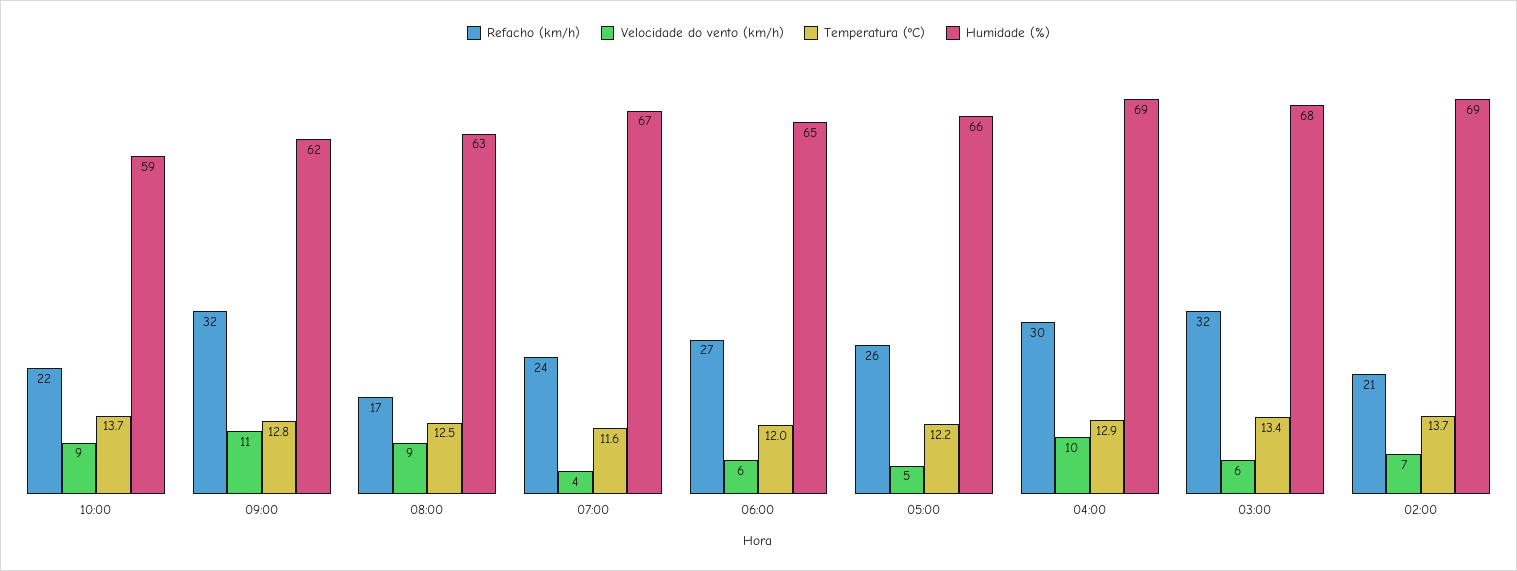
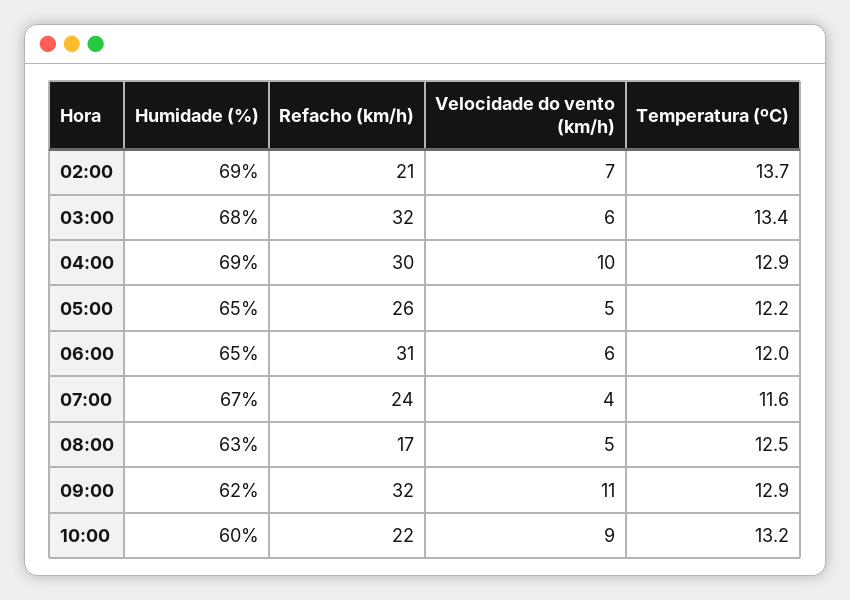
Temperatura (ºC), 10:00: 13.7 -> 13.2
Humidade (%), 10:00: 59 -> 60
Temperatura (ºC), 09:00: 12.8 -> 12.9
Velocidade do vento (km/h), 08:00: 9 -> 5
Refacho (km/h), 06:00: 27 -> 31
Humidade (%), 05:00: 66 -> 65

